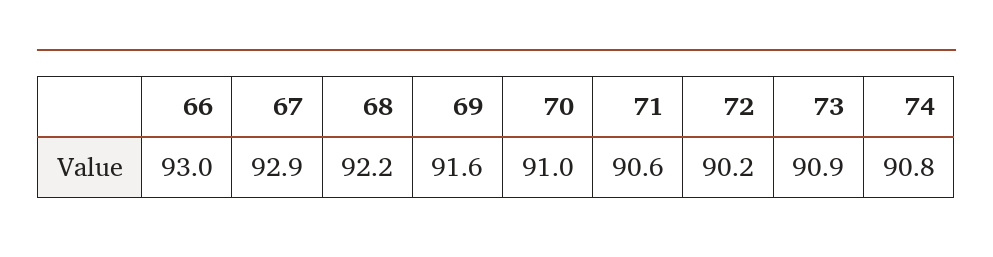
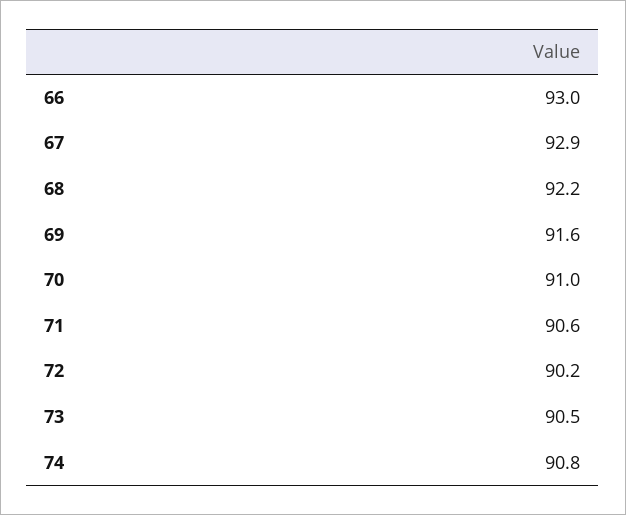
73: 90.9 -> 90.5

